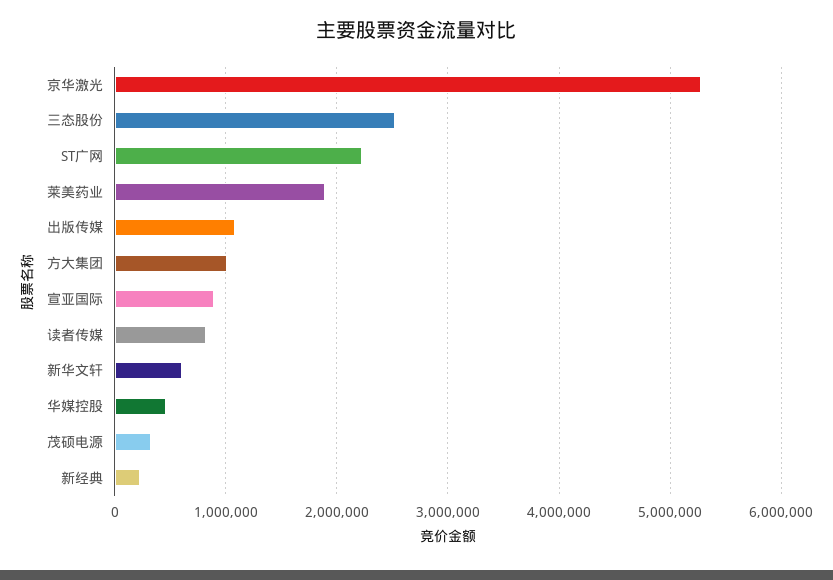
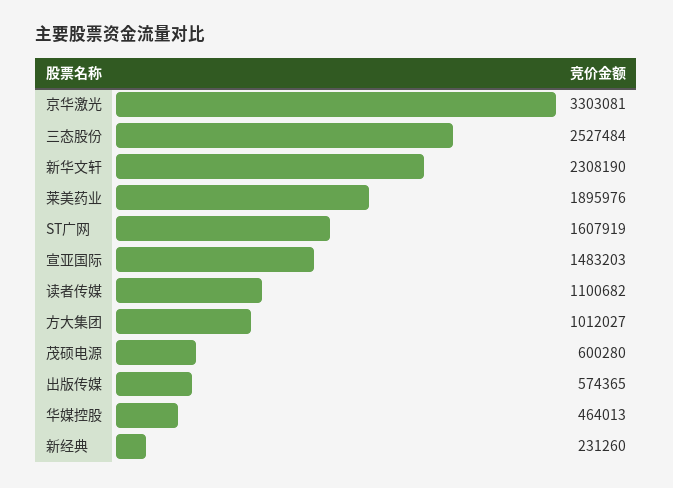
京华激光: 5300000 -> 3303081
ST广网: 2200000 -> 1607919
出版传媒: 1100000 -> 574365
宣亚国际: 900000 -> 1483203
读者传媒: 800000 -> 1100682
新华文轩: 600000 -> 2308190
茂硕电源: 300000 -> 600280

